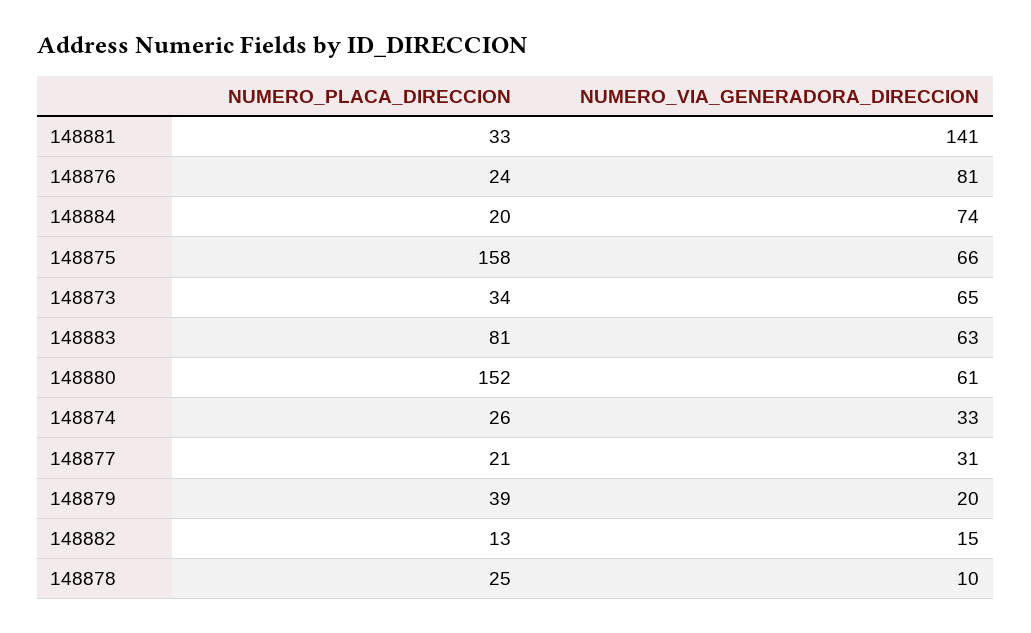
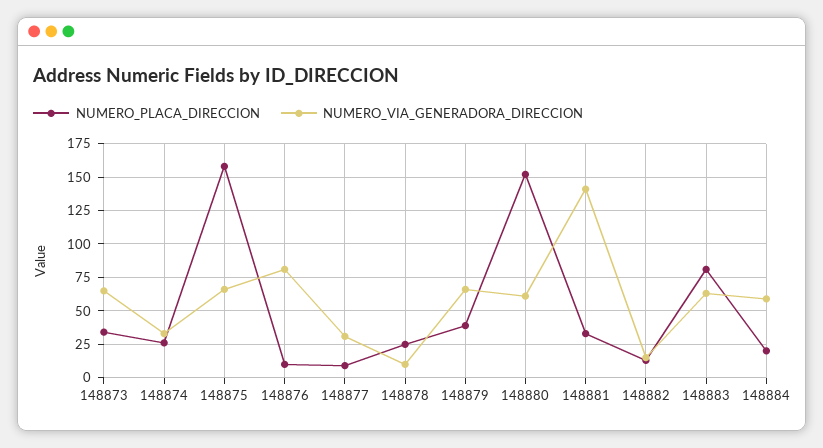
NUMERO_PLACA_DIRECCION, 148876: 24 -> 10
NUMERO_VIA_GENERADORA_DIRECCION, 148884: 74 -> 60
NUMERO_PLACA_DIRECCION, 148877: 21 -> 10
NUMERO_VIA_GENERADORA_DIRECCION, 148879: 20 -> 65

